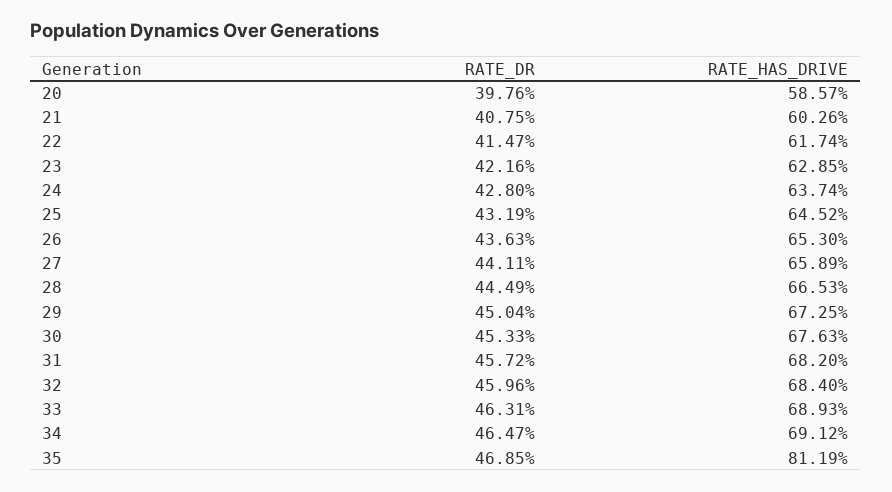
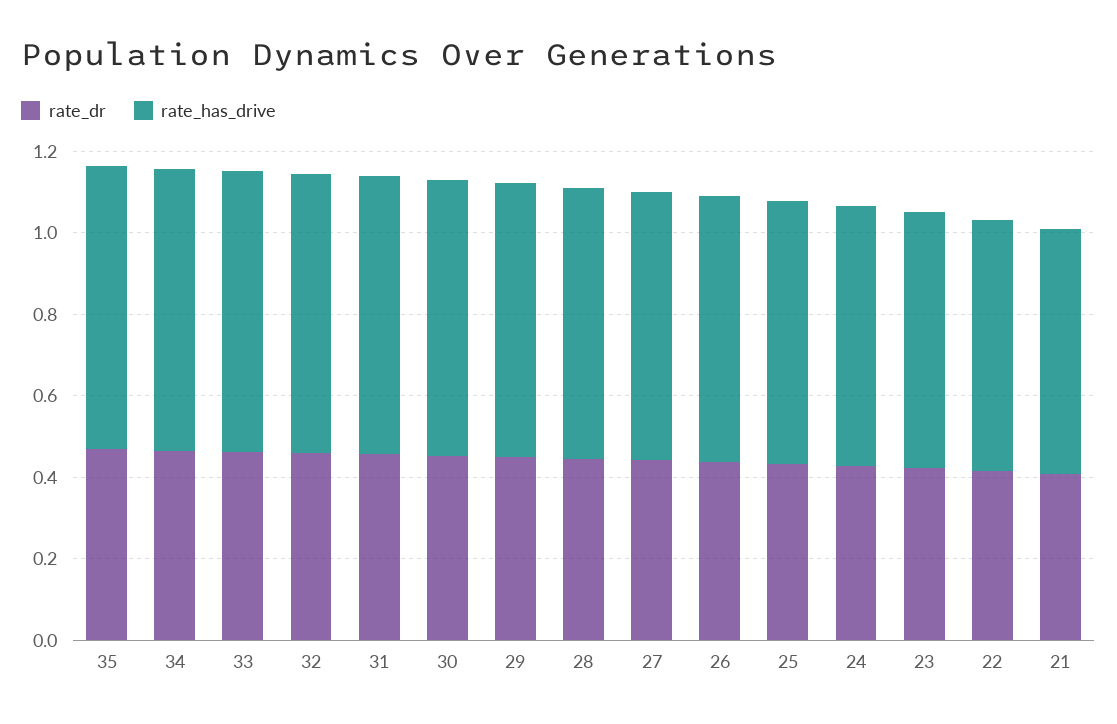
RATE_DR, 20: 0.3976 -> none
RATE_HAS_DRIVE, 20: 0.5857 -> none
RATE_HAS_DRIVE, 35: 0.8119 -> 0.7

